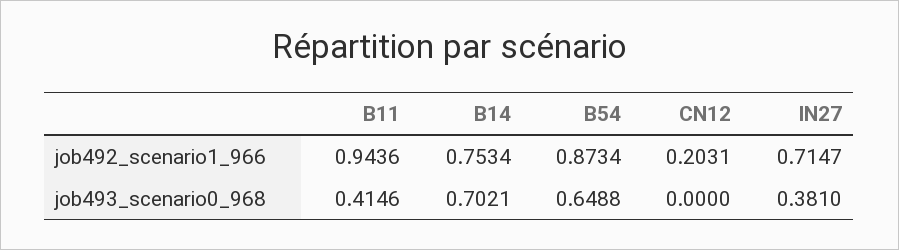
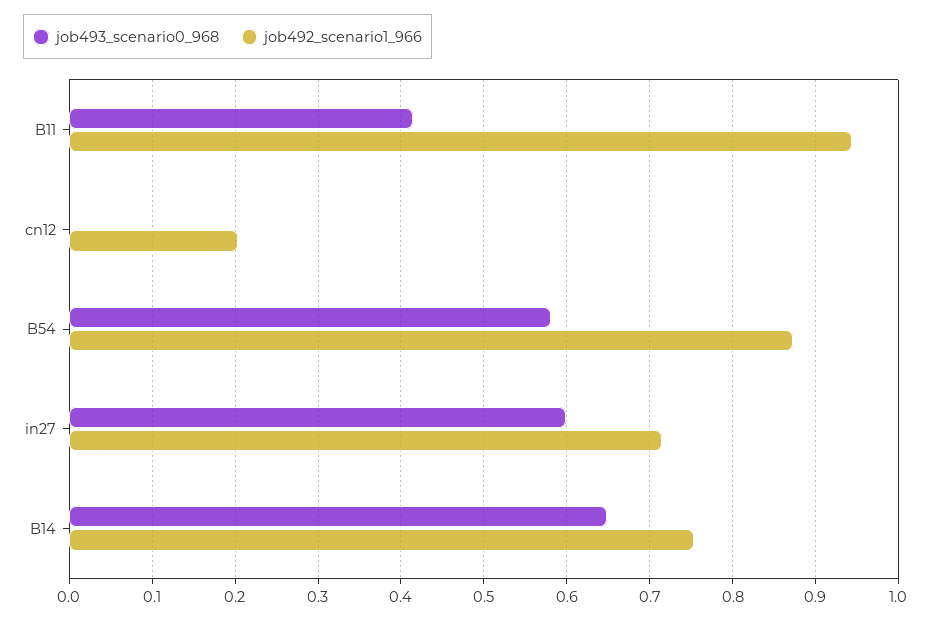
job493_scenario0_968, B14: 0.7021 -> 0.65
job493_scenario0_968, B54: 0.6488 -> 0.58
job493_scenario0_968, IN27: 0.381 -> 0.6

